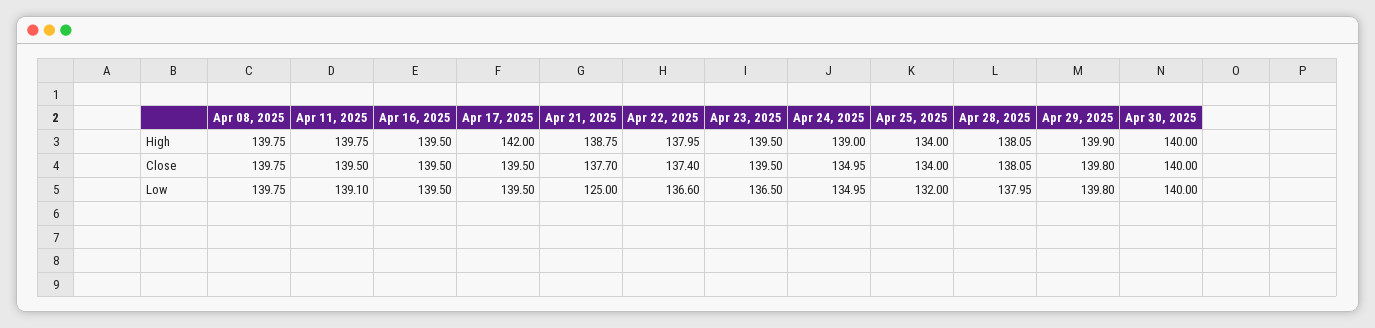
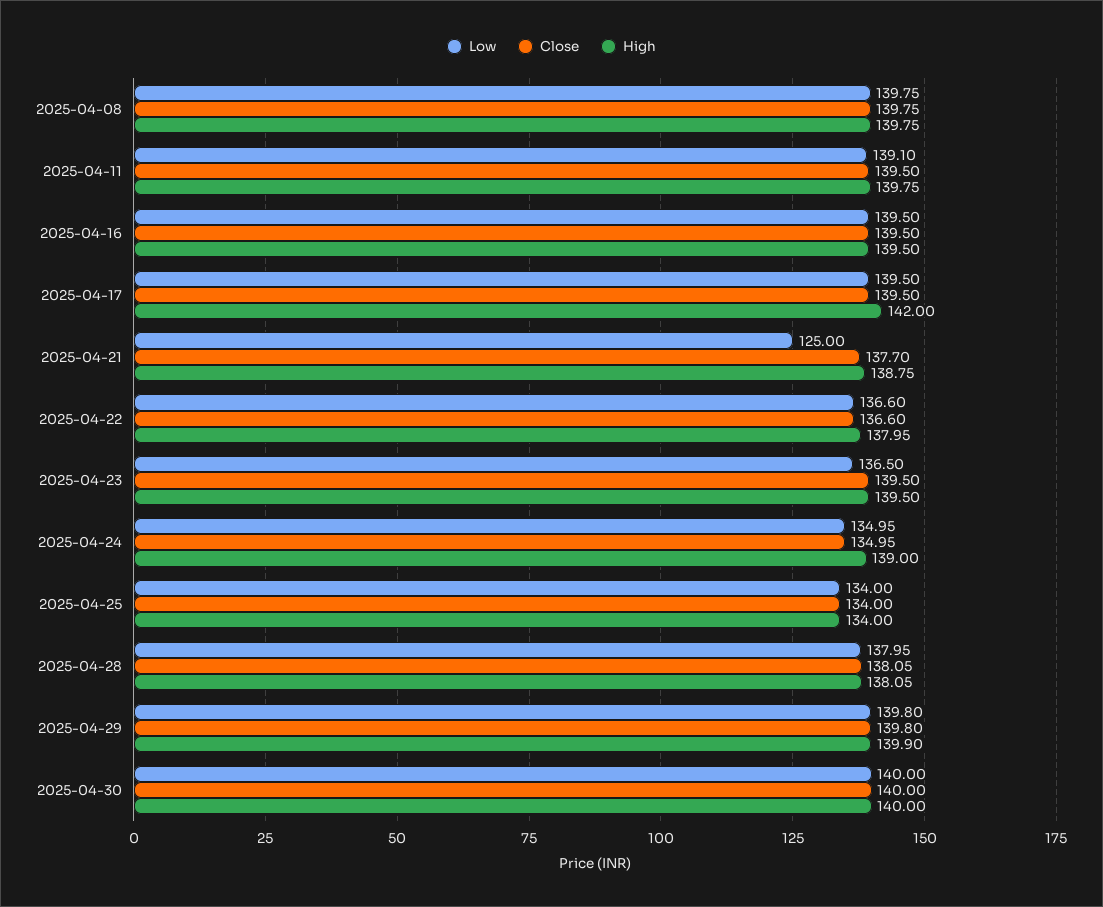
Close, Apr 22, 2025: 137.4 -> 136.6
Low, Apr 25, 2025: 132 -> 134

